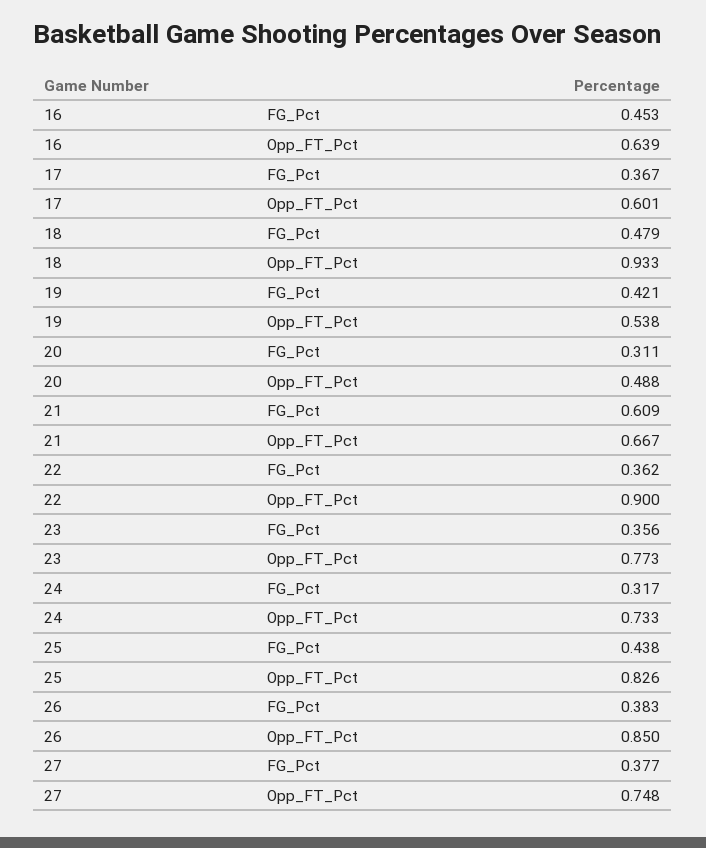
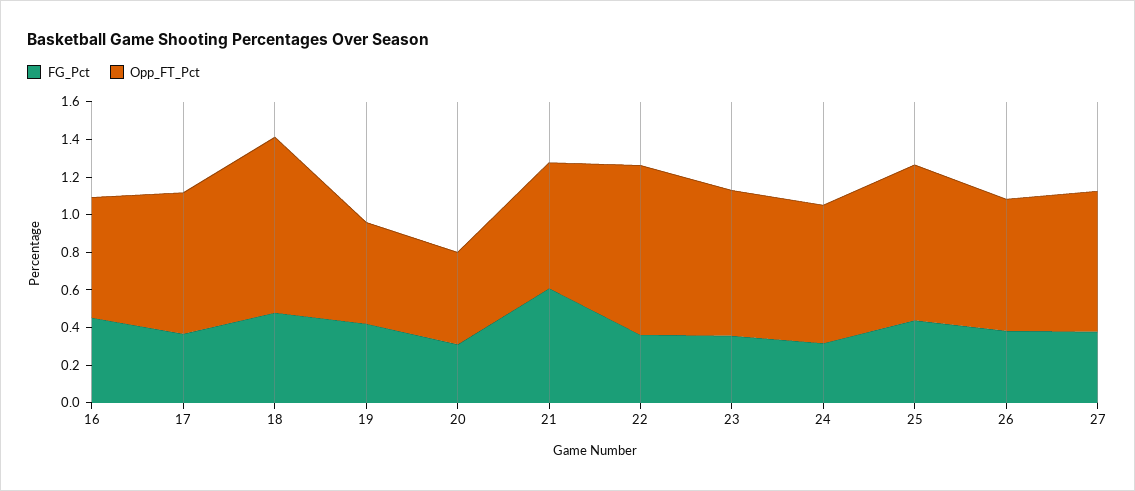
Opp_FT_Pct, 17: 0.601 -> 0.75
Opp_FT_Pct, 26: 0.85 -> 0.7

